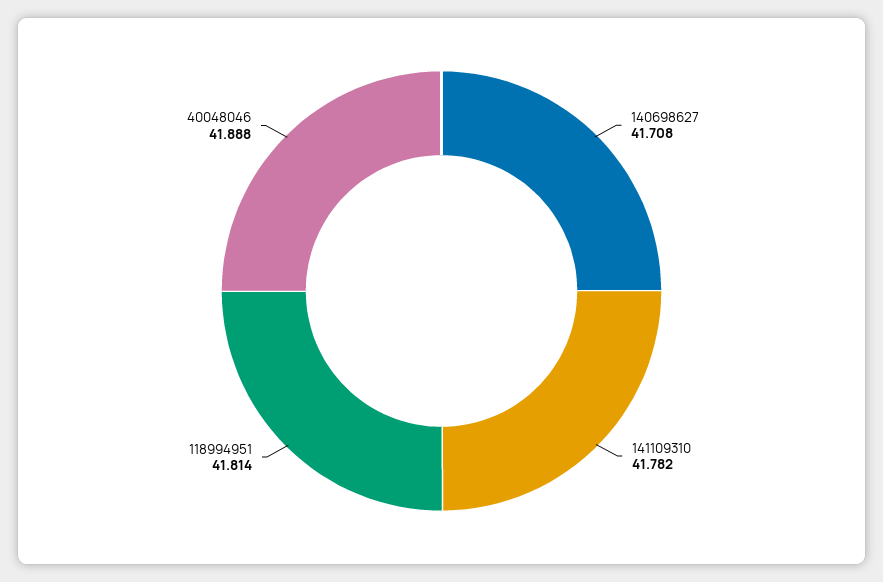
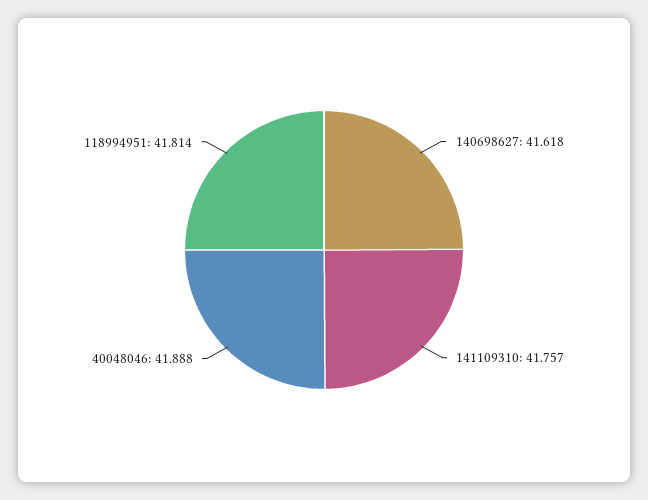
140698627: 41.708 -> 41.618
141109310: 41.782 -> 41.757

